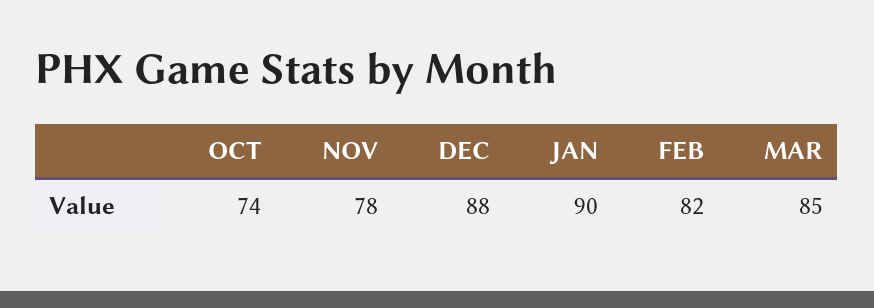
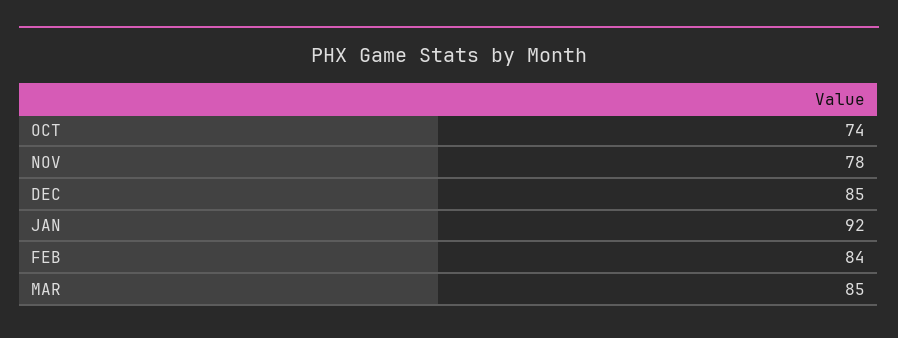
DEC: 88 -> 85
JAN: 90 -> 92
FEB: 82 -> 84

